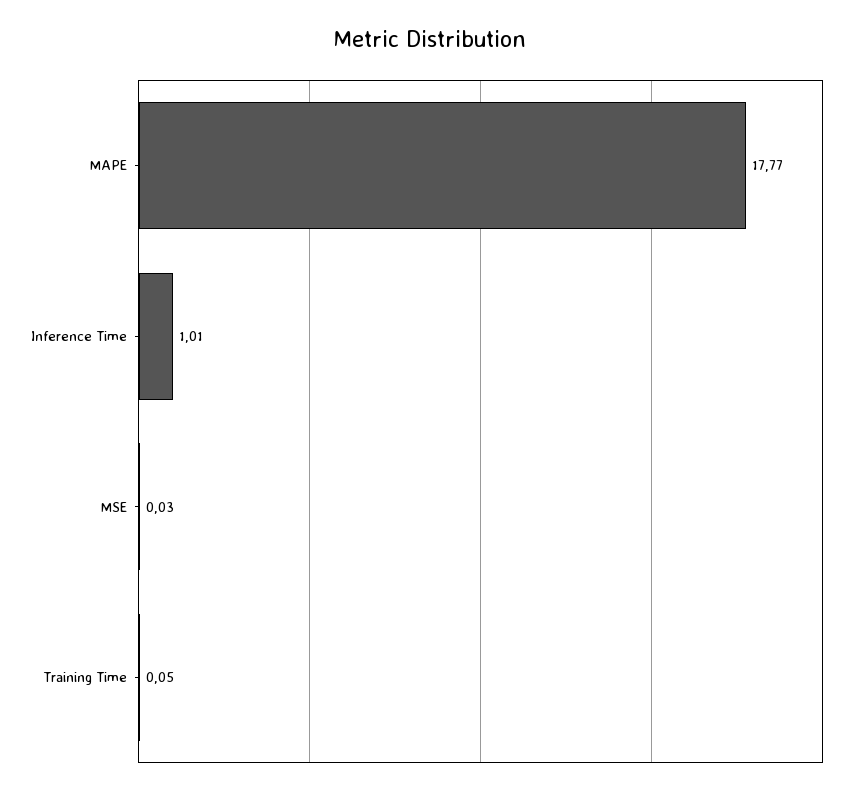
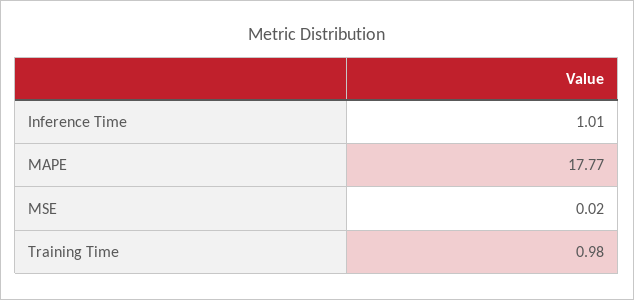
MSE: 0.03 -> 0.02
Training Time: 0.05 -> 0.98

